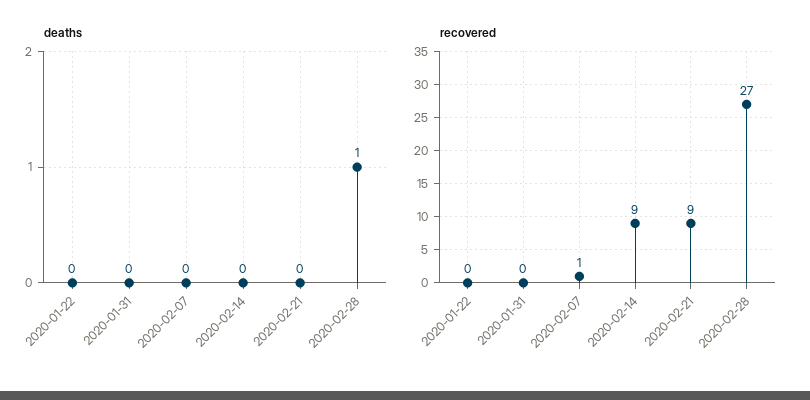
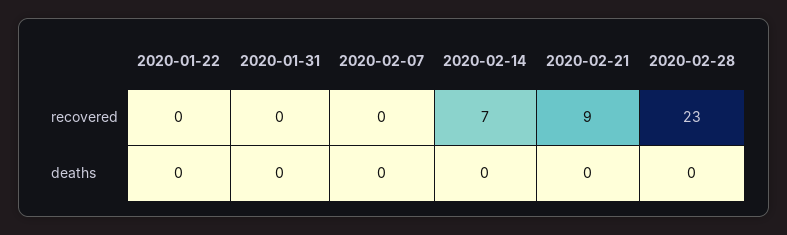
deaths, 2020-02-28: 1 -> 0
recovered, 2020-02-07: 1 -> 0
recovered, 2020-02-14: 9 -> 7
recovered, 2020-02-28: 27 -> 23

